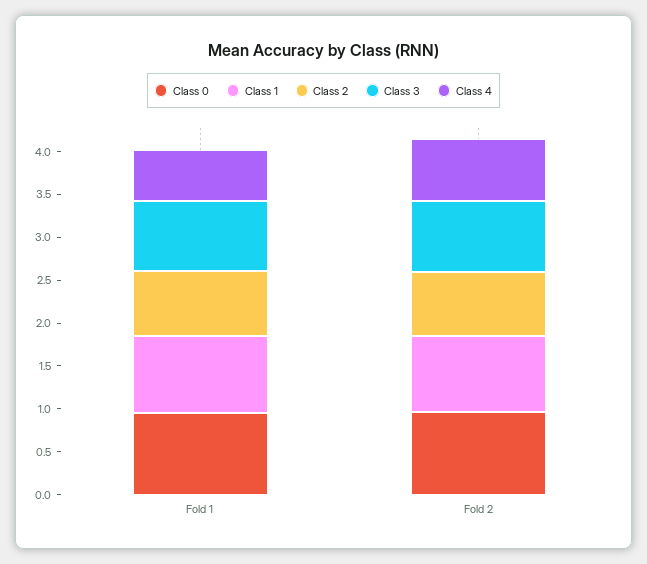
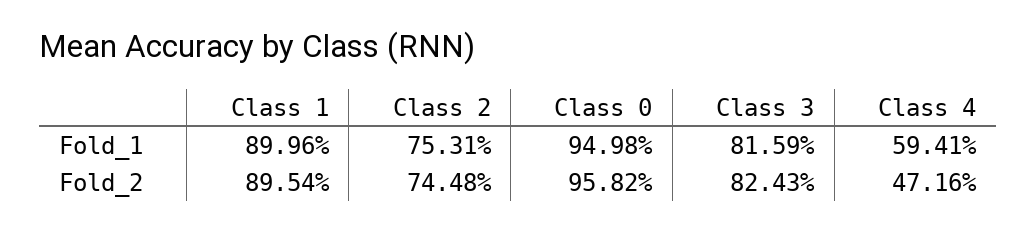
Class 4, Fold 2: 0.7 -> 0.4716

